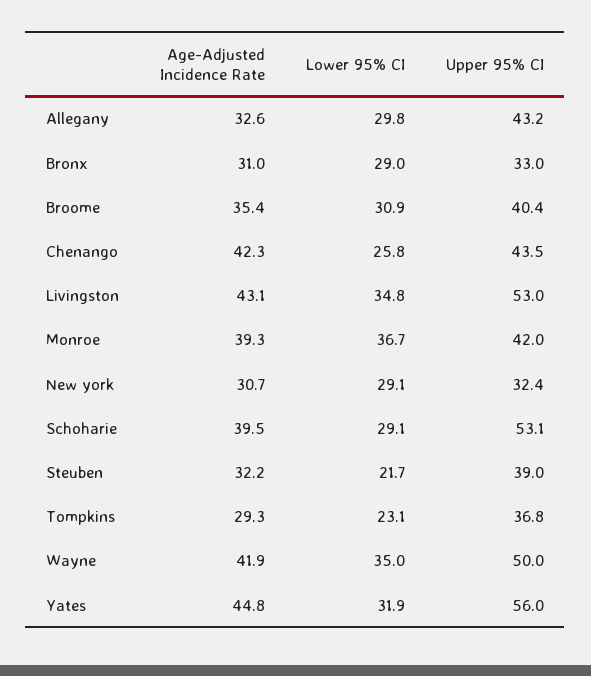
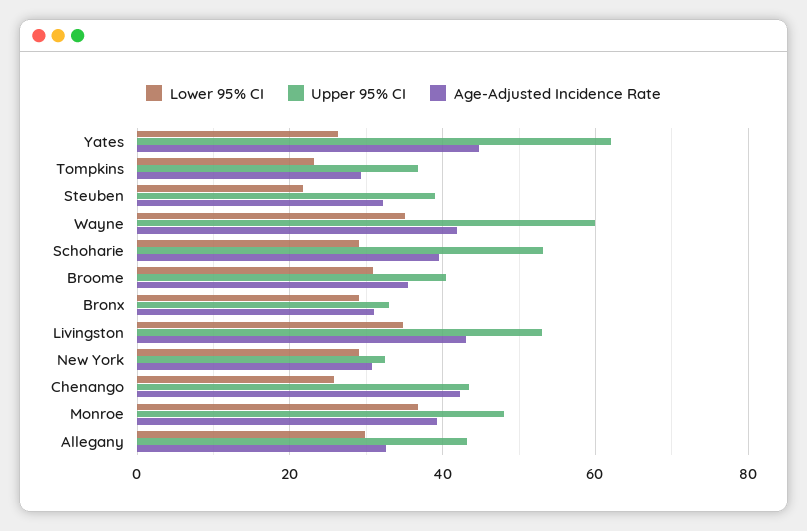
Upper 95% CI, Monroe: 42 -> 48
Upper 95% CI, Wayne: 50 -> 60
Lower 95% CI, Yates: 31.9 -> 26
Upper 95% CI, Yates: 56 -> 62

